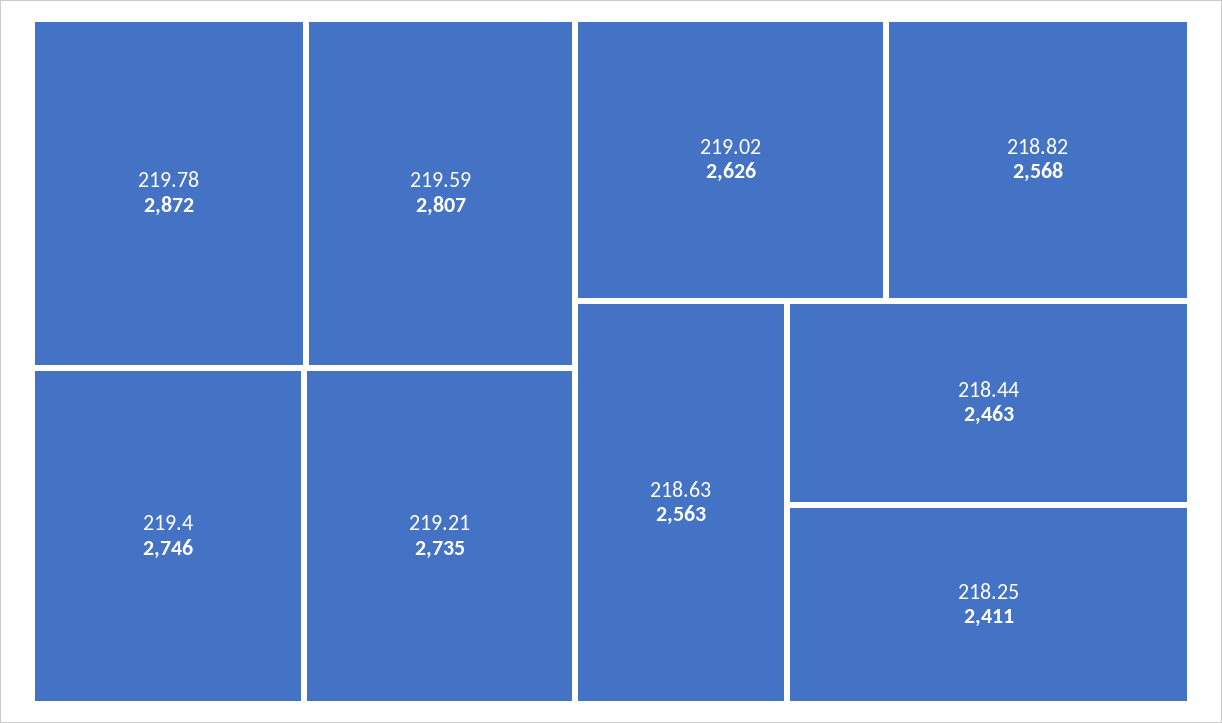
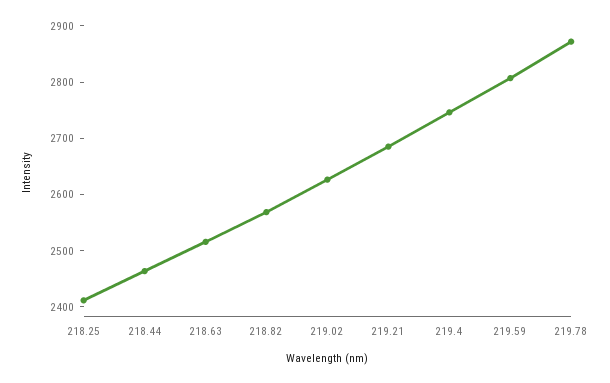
219.21: 2735 -> 2680
218.63: 2563 -> 2520

